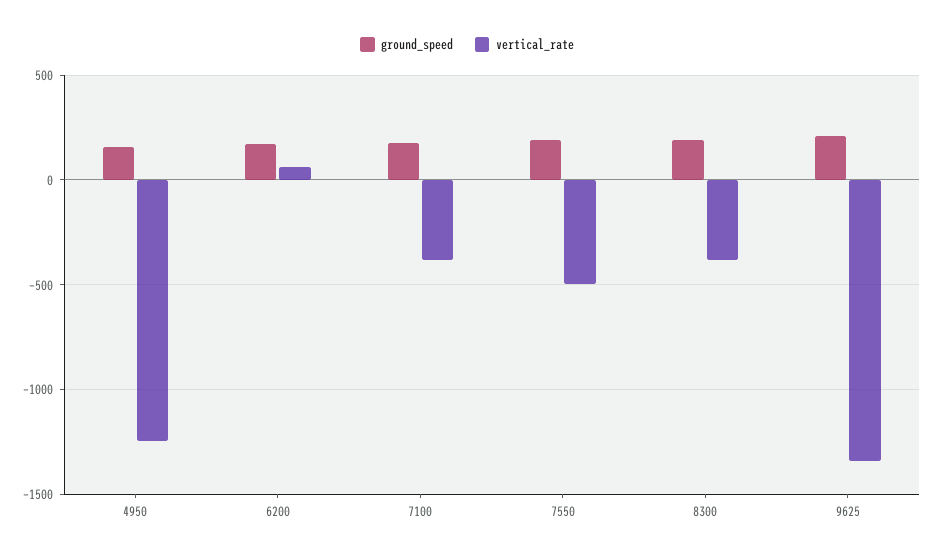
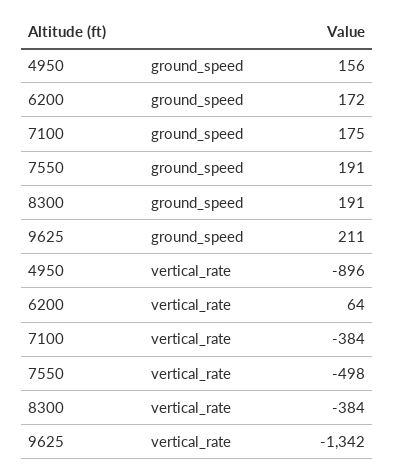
vertical_rate, 4950: -1250 -> -896

